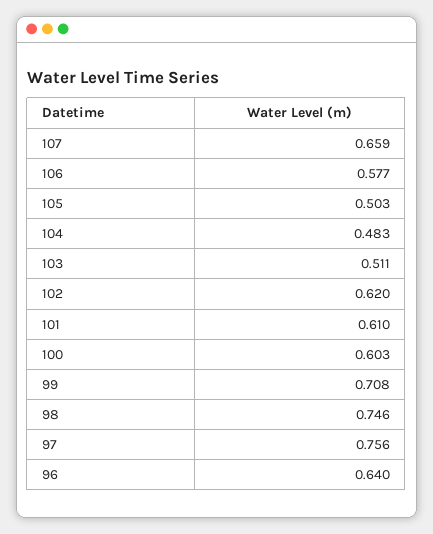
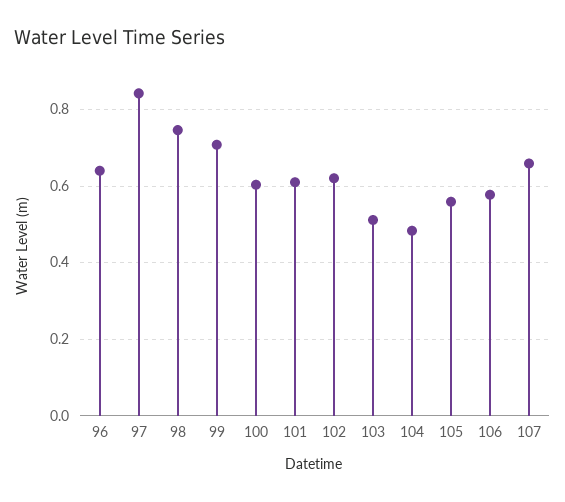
105: 0.503 -> 0.56
97: 0.756 -> 0.84

